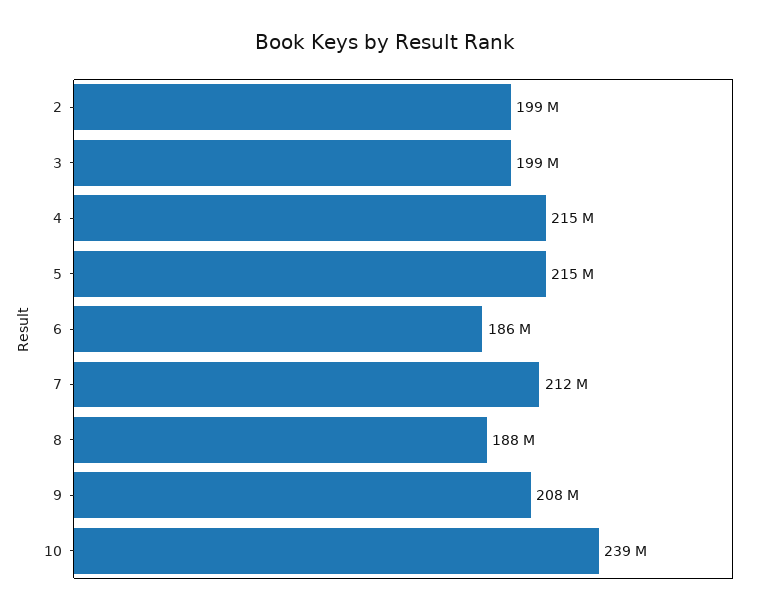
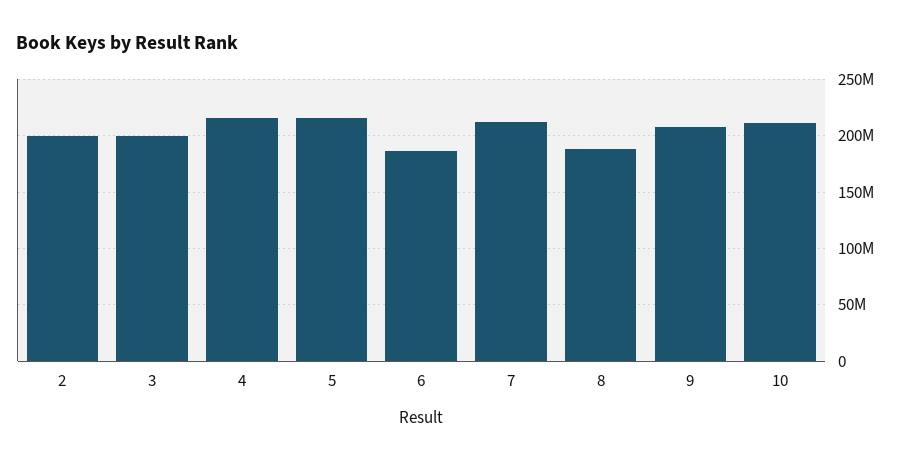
10: 239000000 -> 210000000

